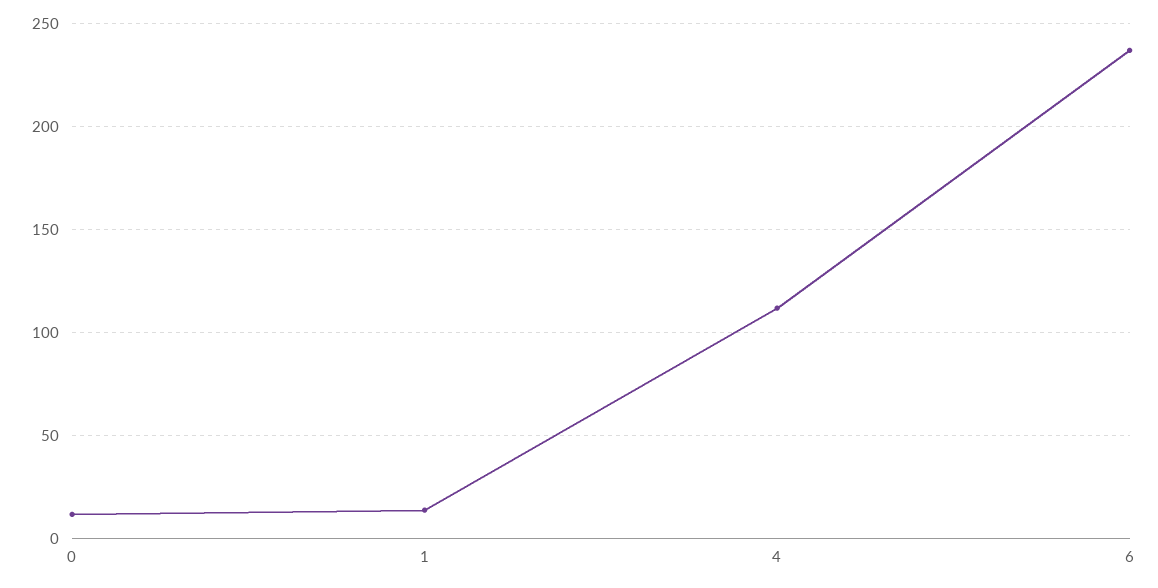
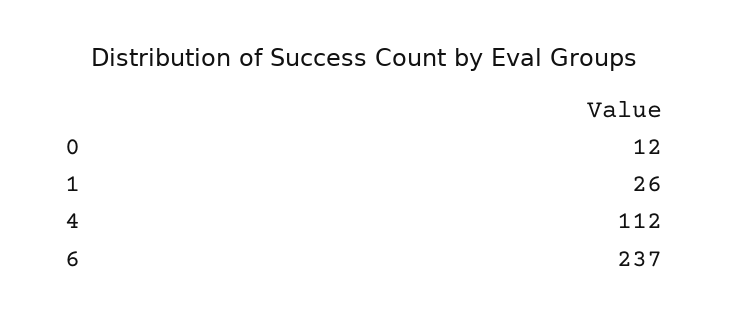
1: 15 -> 26

